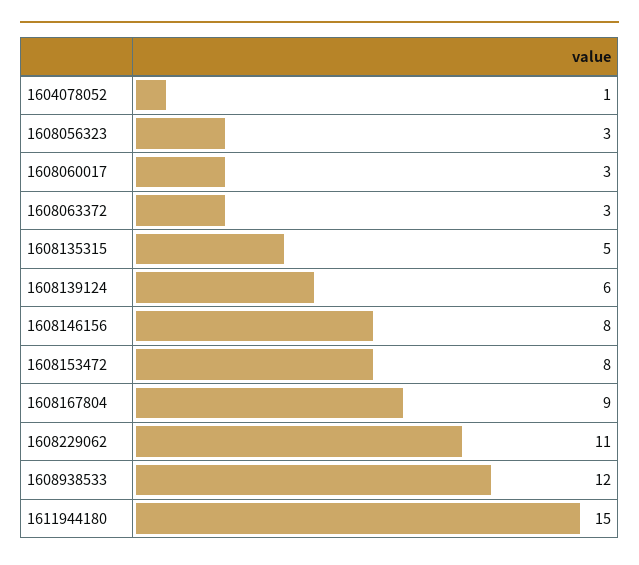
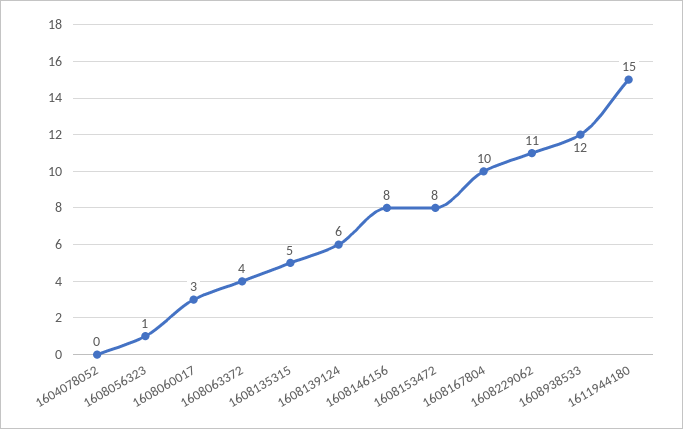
1604078052: 1 -> 0
1608056323: 3 -> 1
1608063372: 3 -> 4
1608167804: 9 -> 10

